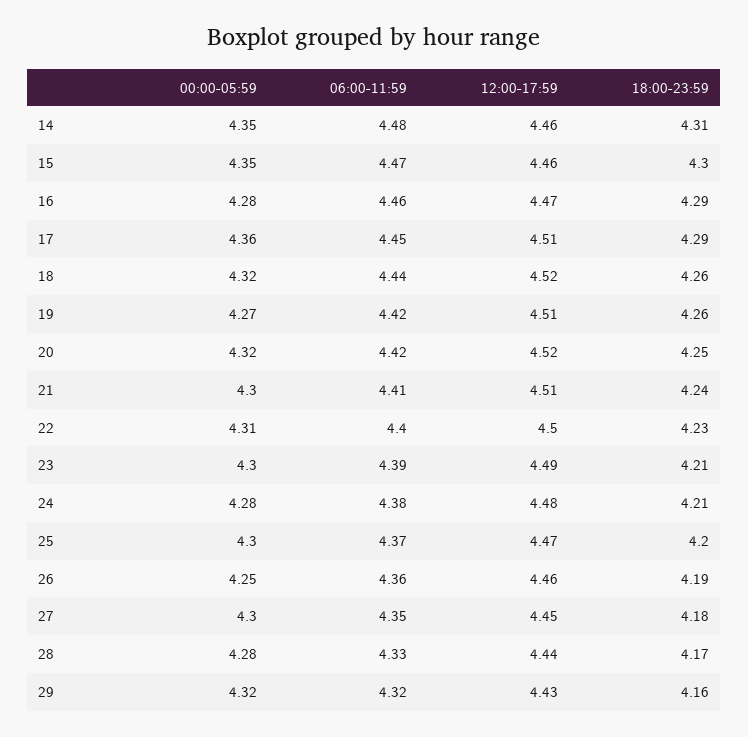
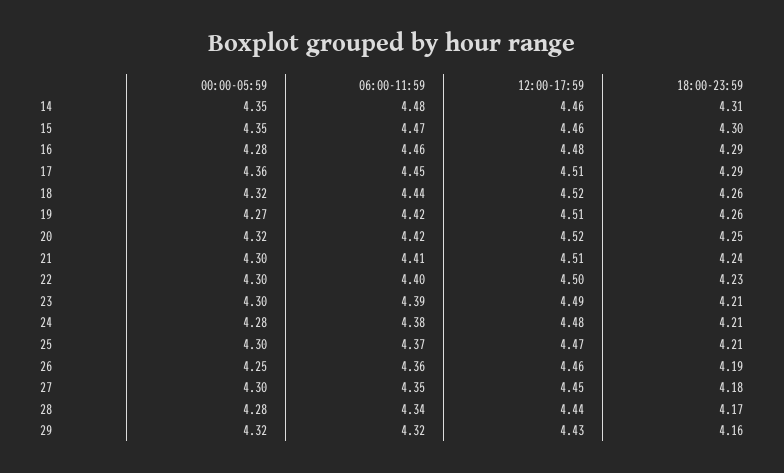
12:00-17:59, 16: 4.47 -> 4.48
00:00-05:59, 22: 4.31 -> 4.3
18:00-23:59, 25: 4.2 -> 4.21
06:00-11:59, 28: 4.33 -> 4.34

